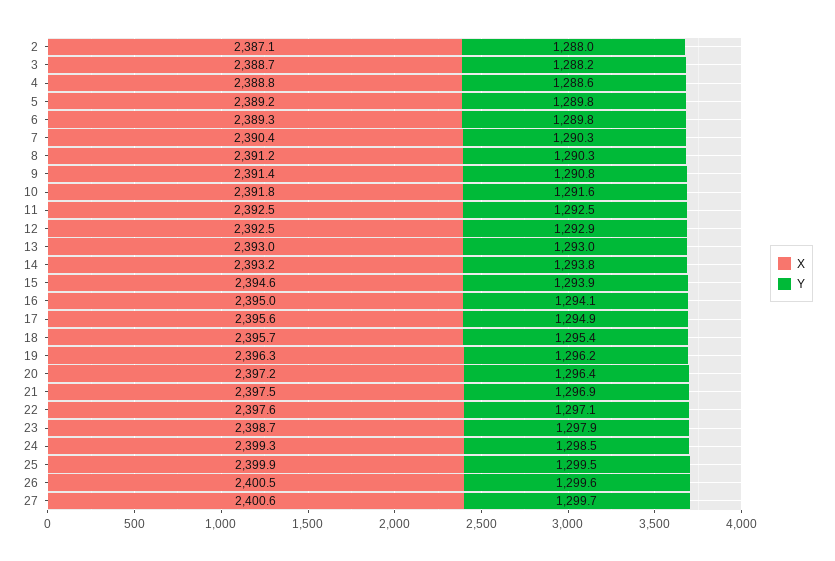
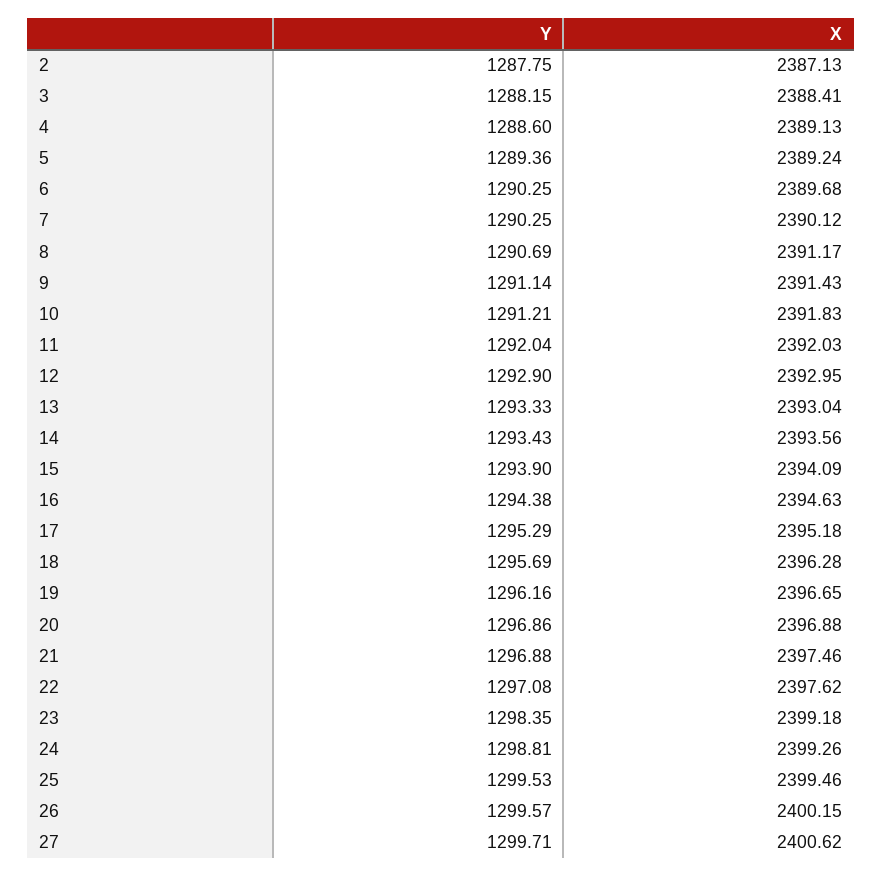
Y, 2: 1288 -> 1287.75
X, 3: 2388.7 -> 2388.41
X, 4: 2388.8 -> 2389.13
Y, 5: 1289.8 -> 1289.36
X, 6: 2389.3 -> 2389.68
Y, 6: 1289.8 -> 1290.25
X, 7: 2390.4 -> 2390.12
Y, 8: 1290.3 -> 1290.69
Y, 9: 1290.8 -> 1291.14
Y, 10: 1291.6 -> 1291.21
X, 11: 2392.5 -> 2392.03
Y, 11: 1292.5 -> 1292.04
X, 12: 2392.5 -> 2392.95
Y, 13: 1293 -> 1293.33
X, 14: 2393.2 -> 2393.56
Y, 14: 1293.8 -> 1293.43
X, 15: 2394.6 -> 2394.09
X, 16: 2395 -> 2394.63
Y, 16: 1294.1 -> 1294.38
X, 17: 2395.6 -> 2395.18
Y, 17: 1294.9 -> 1295.29
X, 18: 2395.7 -> 2396.28
Y, 18: 1295.4 -> 1295.69
X, 19: 2396.3 -> 2396.65
X, 20: 2397.2 -> 2396.88
Y, 20: 1296.4 -> 1296.86
X, 23: 2398.7 -> 2399.18
Y, 23: 1297.9 -> 1298.35
Y, 24: 1298.5 -> 1298.81
X, 25: 2399.9 -> 2399.46
X, 26: 2400.5 -> 2400.15

